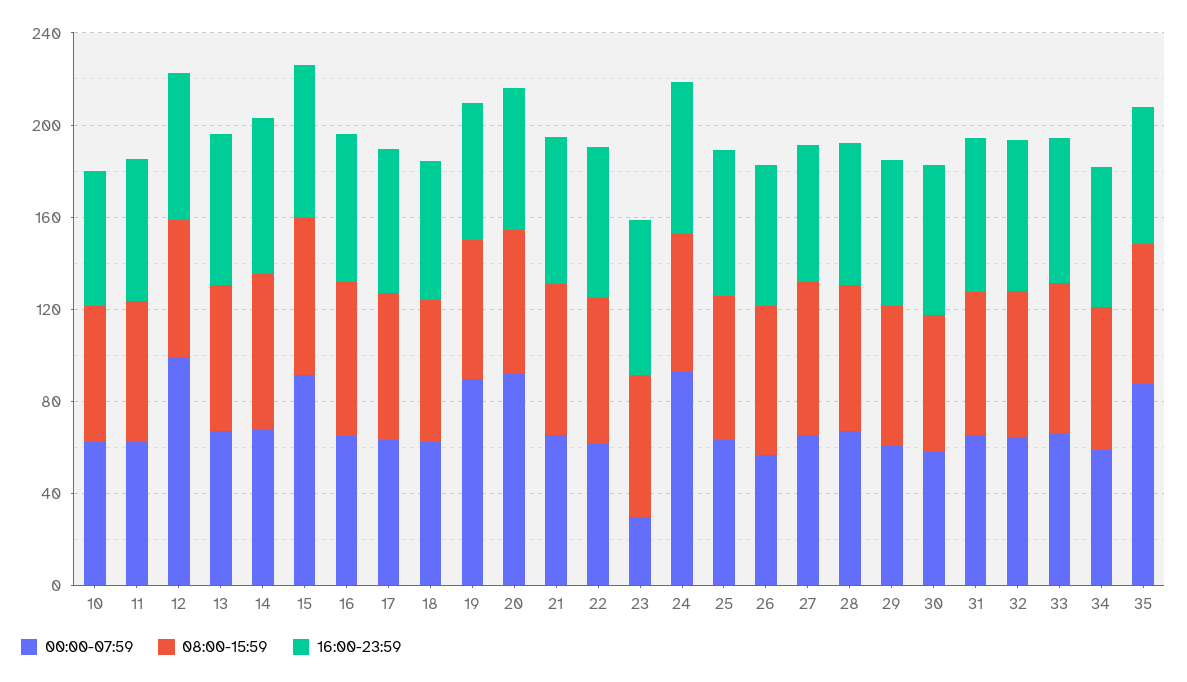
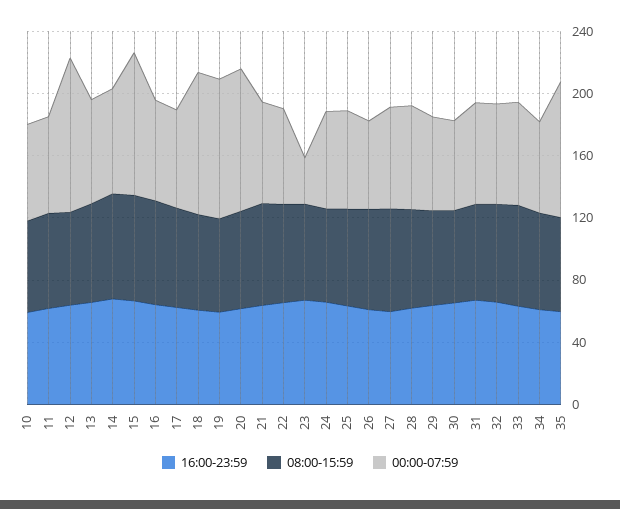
00:00-07:59, 18: 60 -> 90
00:00-07:59, 24: 90 -> 60

